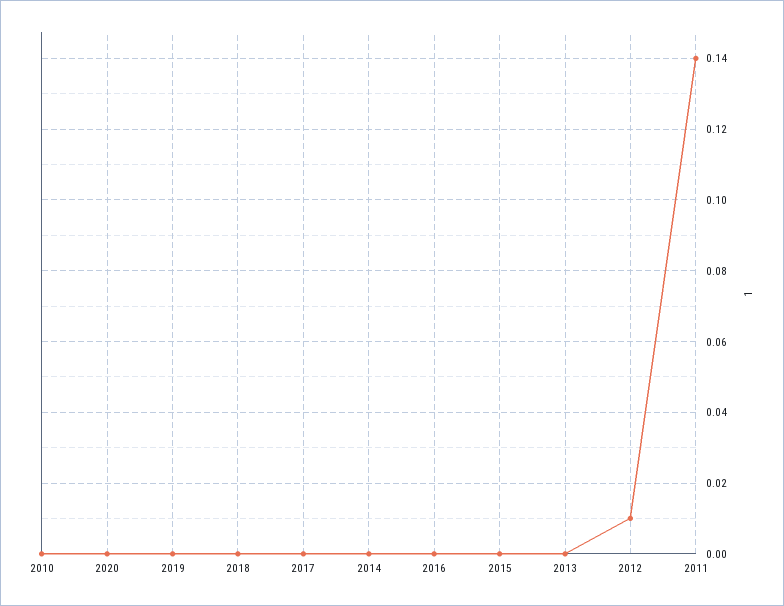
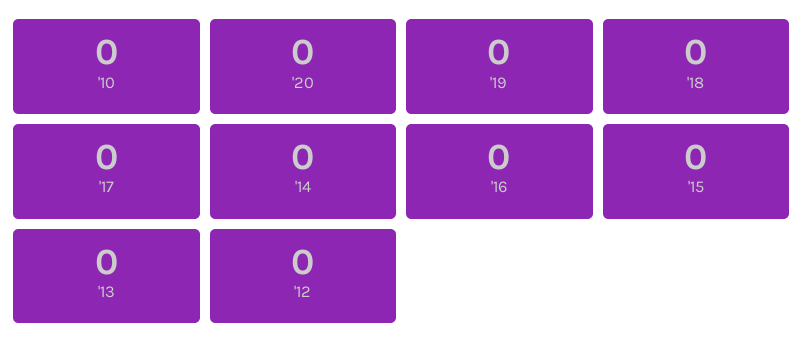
2012: 0.01 -> 0
2011: 0.14 -> none

